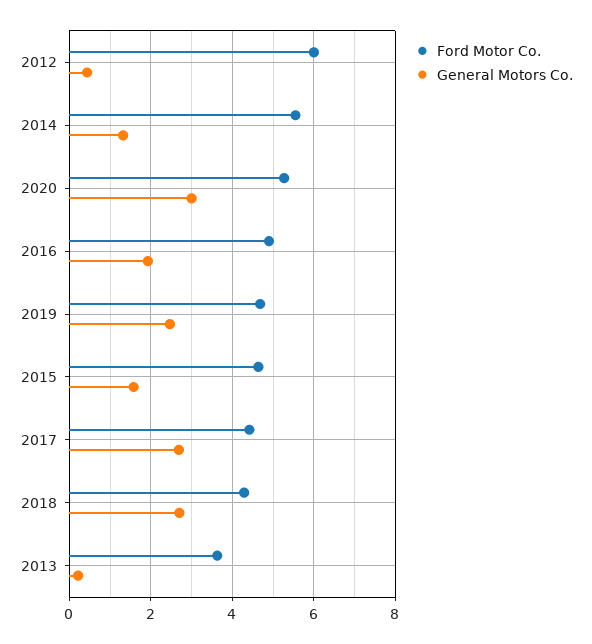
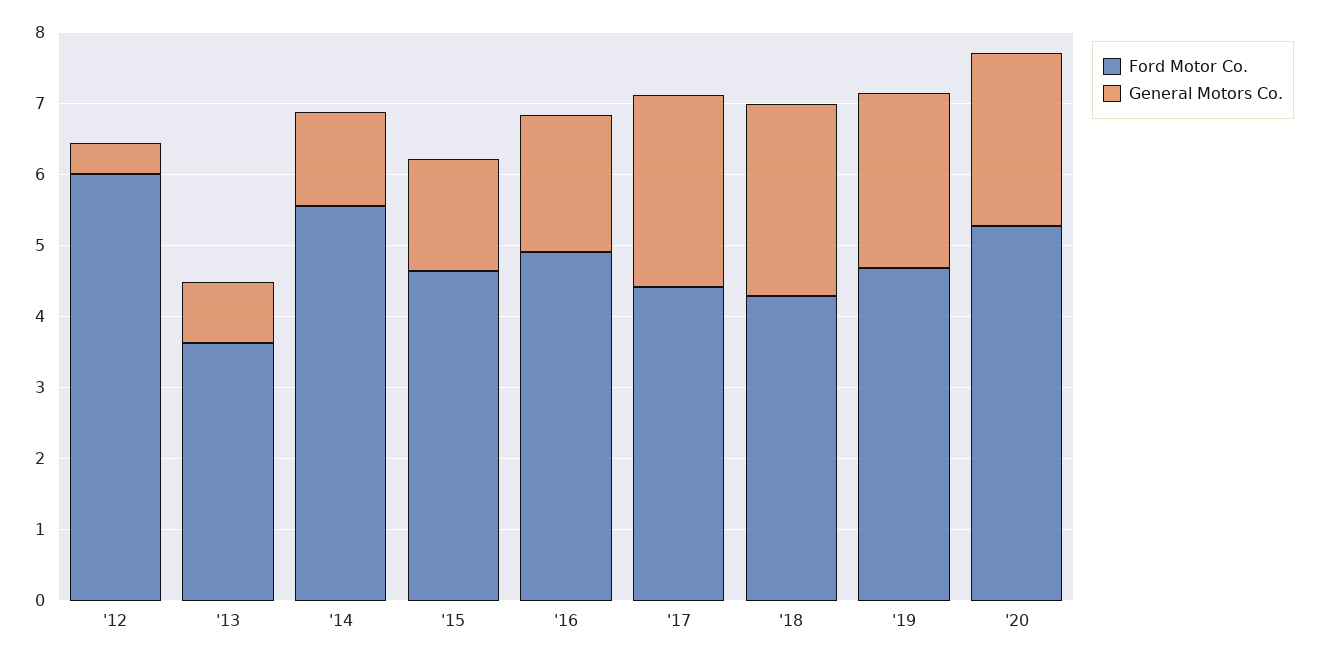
General Motors Co., 2020: 3 -> 2.4
General Motors Co., 2013: 0.2 -> 0.8

